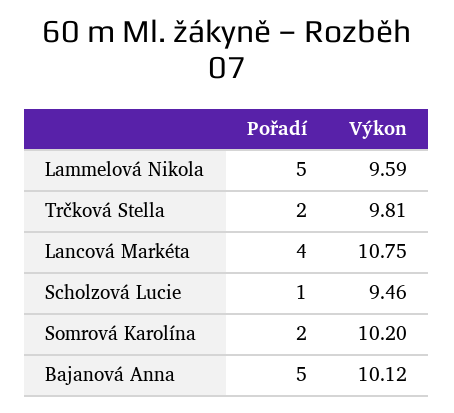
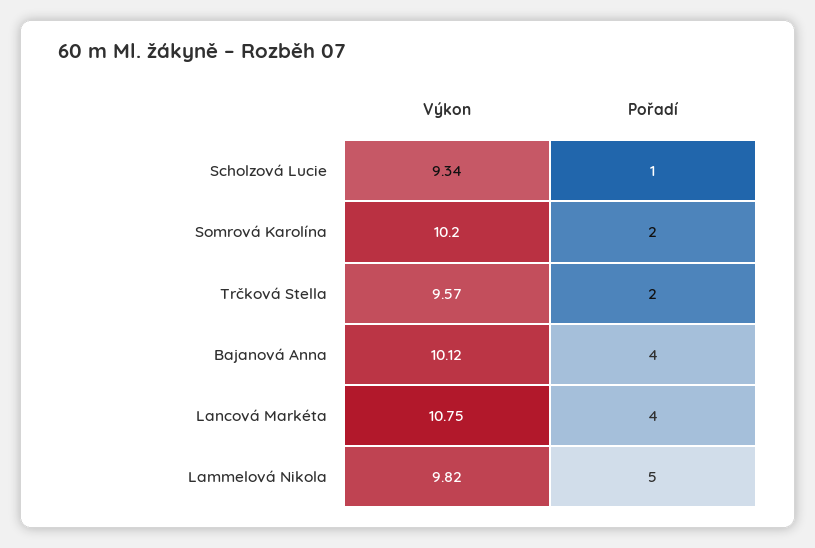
Výkon, Lammelová Nikola: 9.59 -> 9.82
Výkon, Trčková Stella: 9.81 -> 9.57
Výkon, Scholzová Lucie: 9.46 -> 9.34
Pořadí, Bajanová Anna: 5 -> 4

